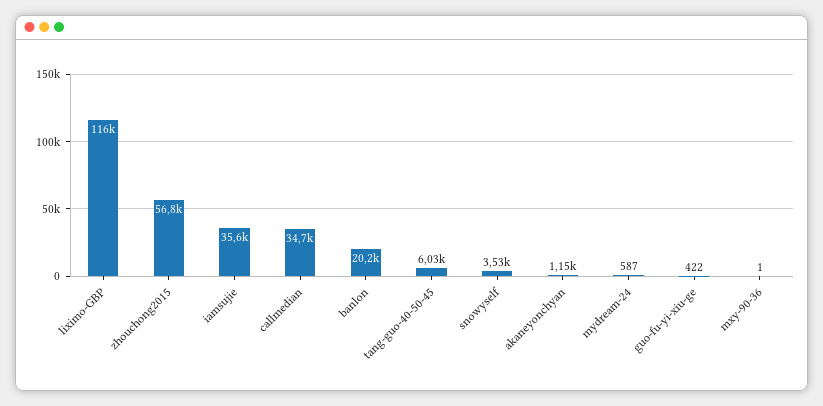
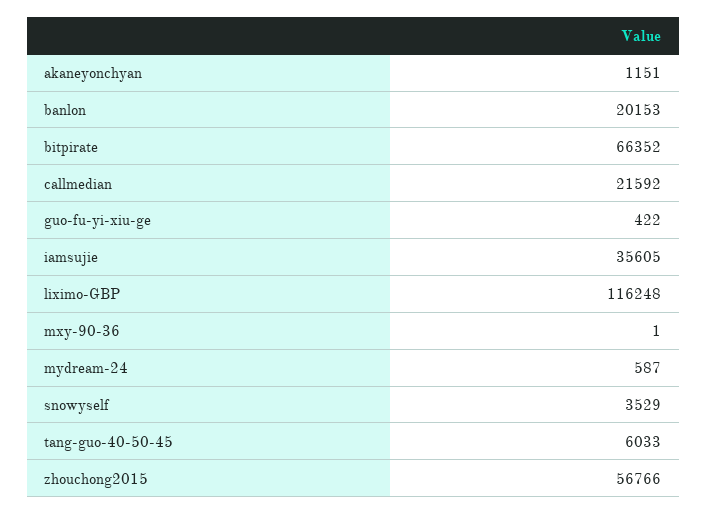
callmedian: 34700 -> 21592
bitpirate: none -> 66352

